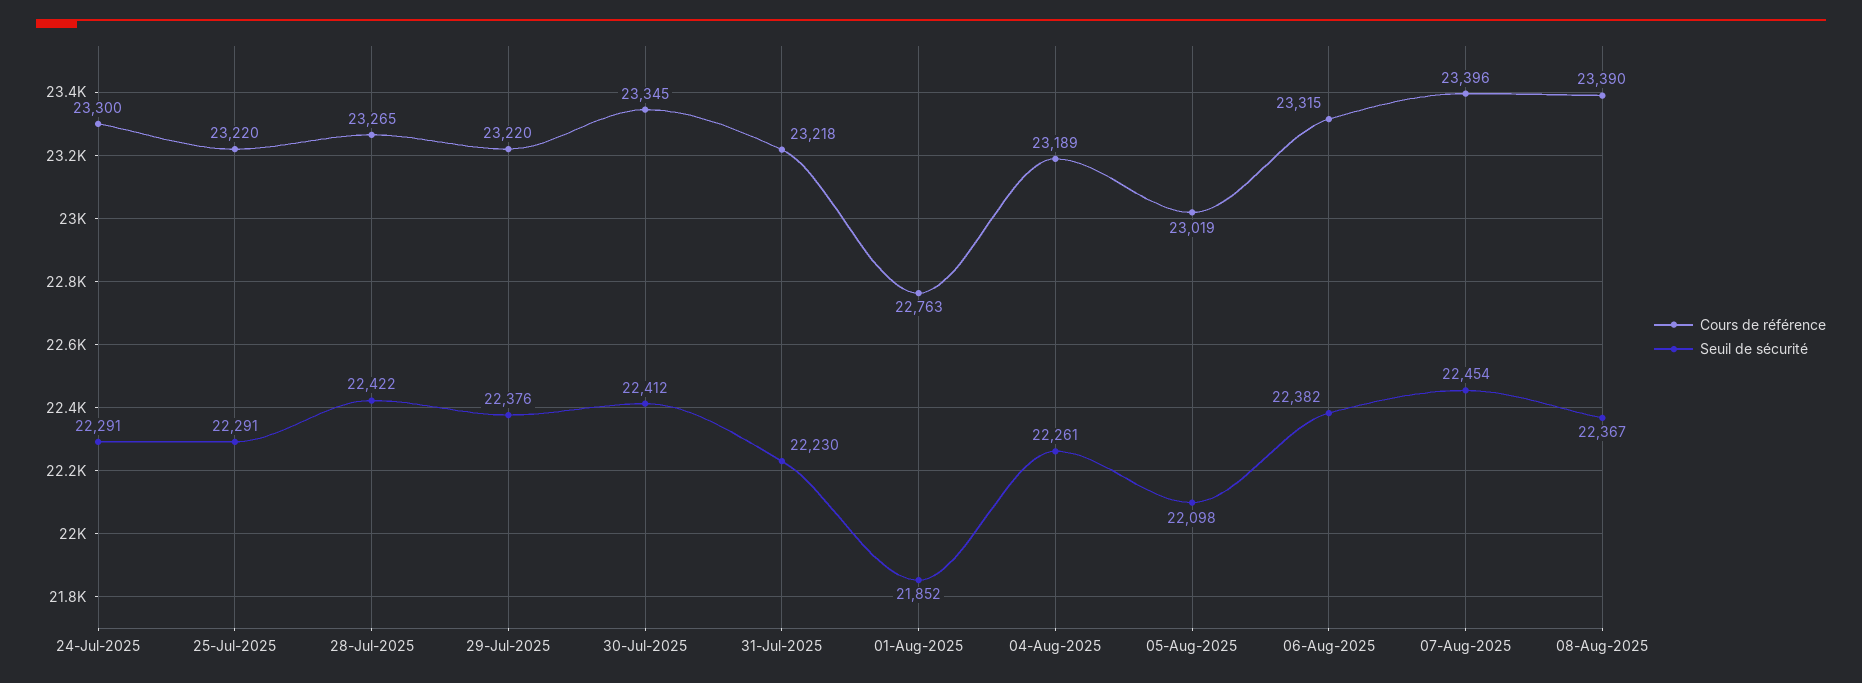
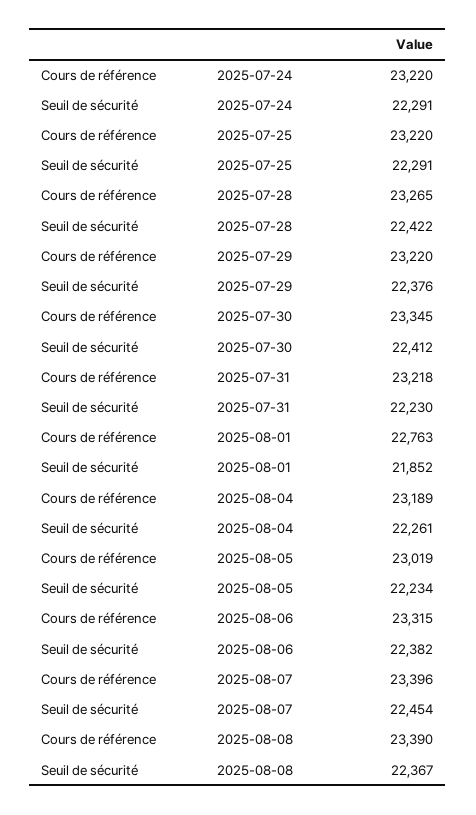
Cours de référence, 24-Jul-2025: 23300 -> 23220
Seuil de sécurité, 05-Aug-2025: 22098 -> 22234

